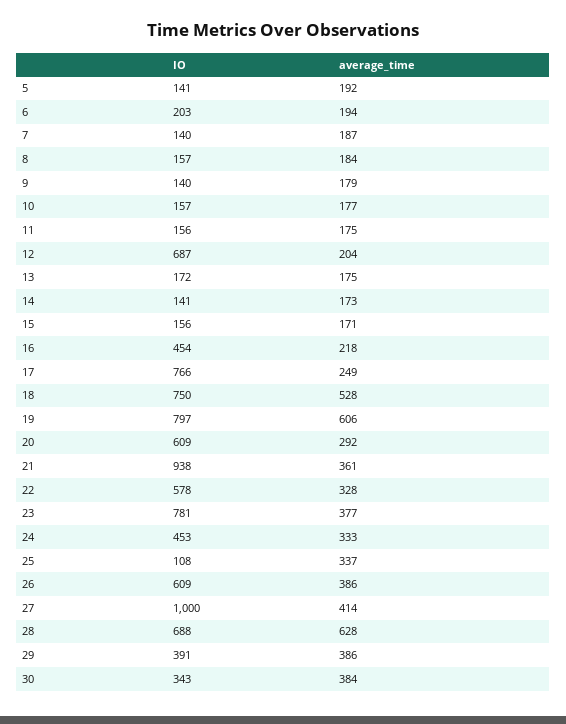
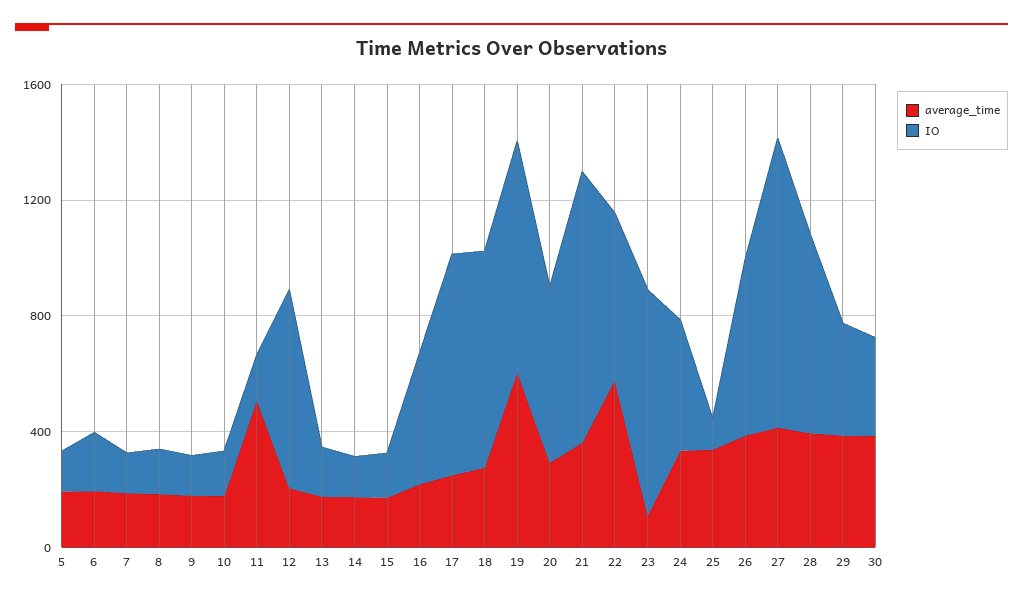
average_time, 11: 175 -> 500
average_time, 18: 528 -> 300
average_time, 22: 328 -> 600
average_time, 23: 377 -> 100
average_time, 28: 628 -> 400

